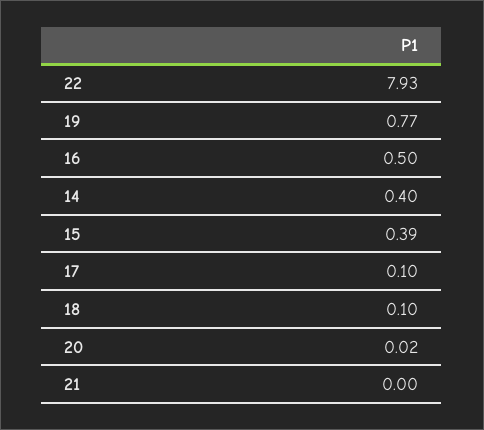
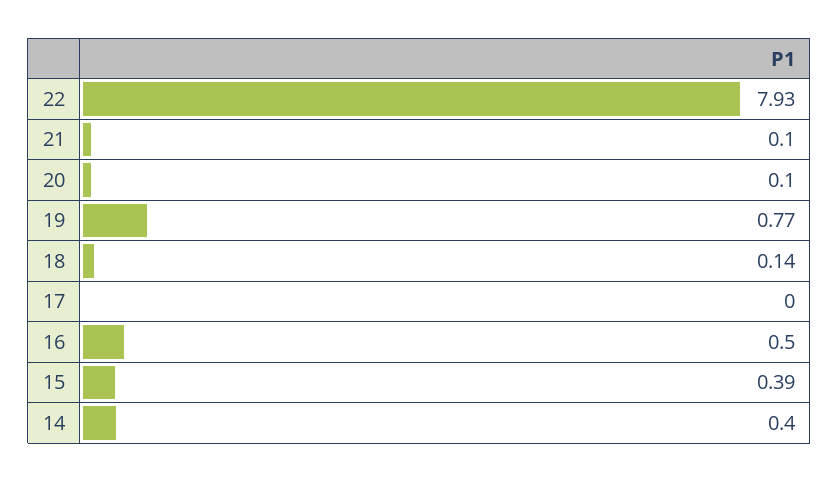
17: 0.1 -> 0
18: 0.1 -> 0.14
20: 0.02 -> 0.1
21: 0 -> 0.1

